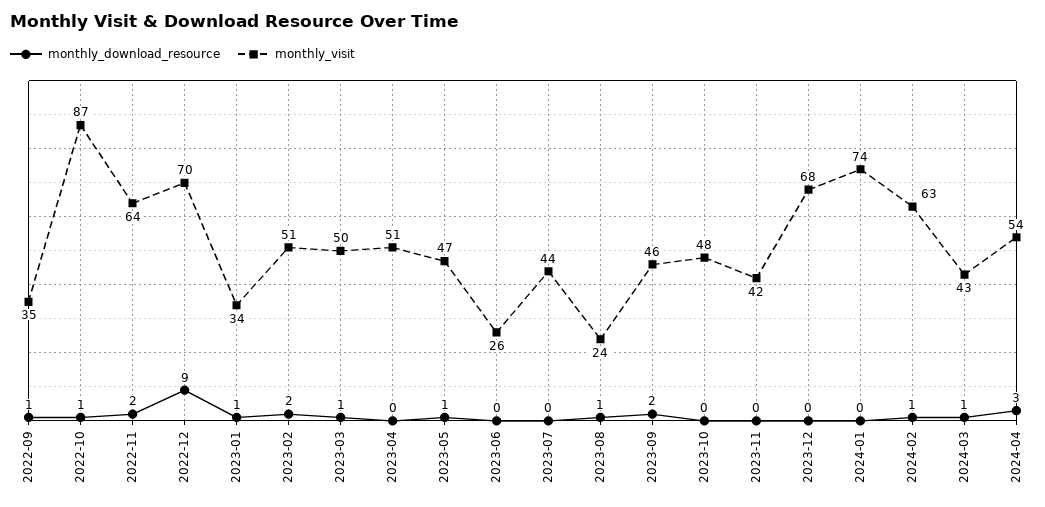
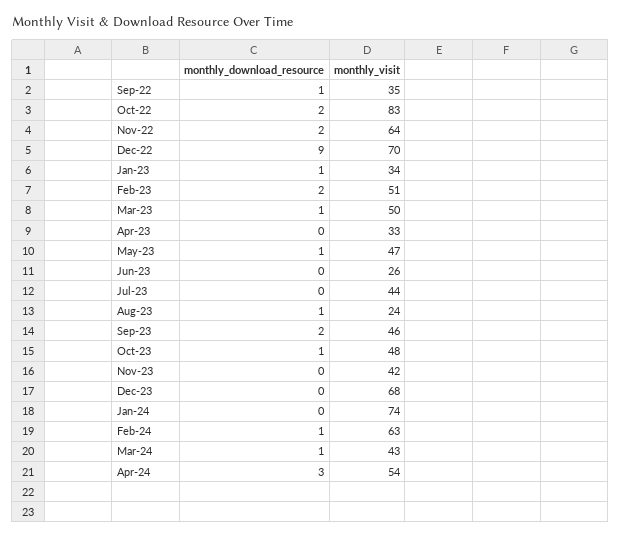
monthly_download_resource, 2022-10: 1 -> 2
monthly_visit, 2022-10: 87 -> 83
monthly_visit, 2023-04: 51 -> 33
monthly_download_resource, 2023-10: 0 -> 1

